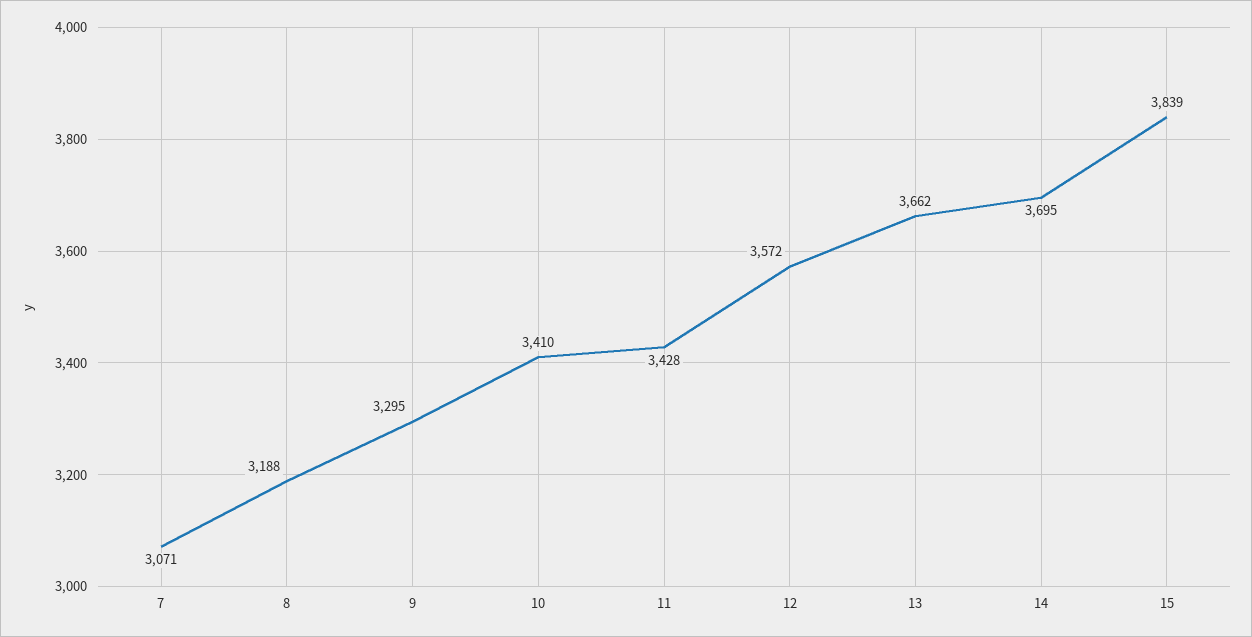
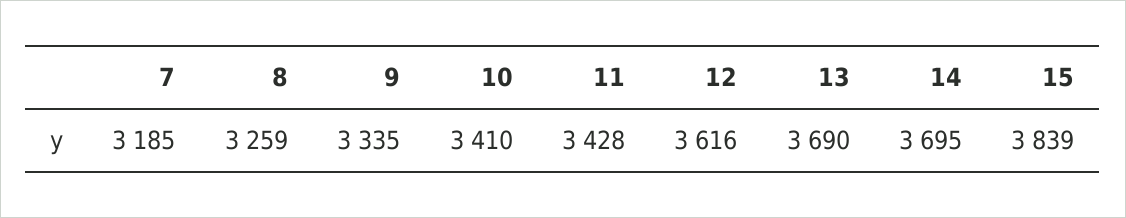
7: 3071 -> 3185
8: 3188 -> 3259
9: 3295 -> 3335
12: 3572 -> 3616
13: 3662 -> 3690

